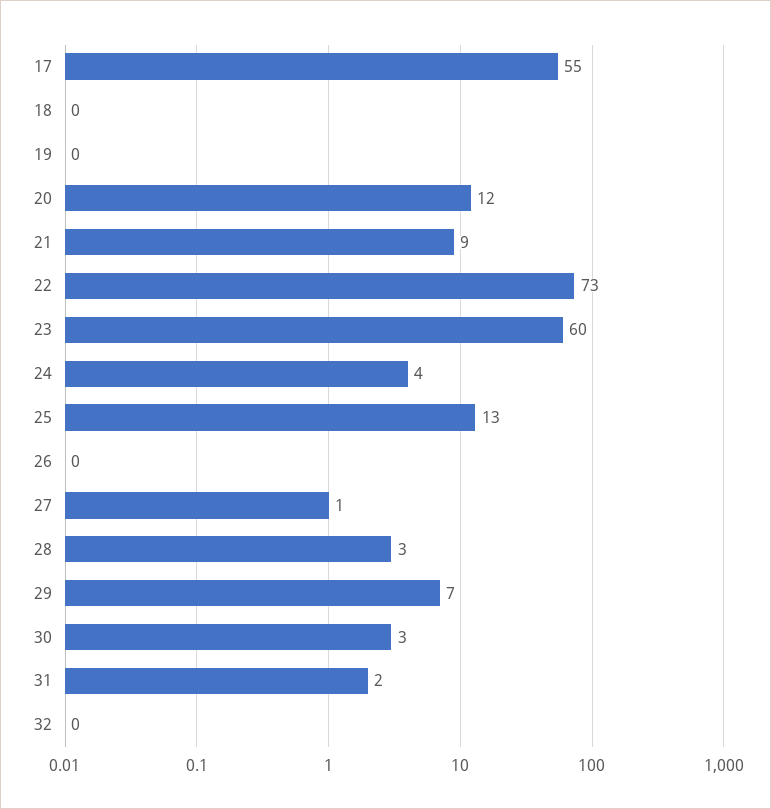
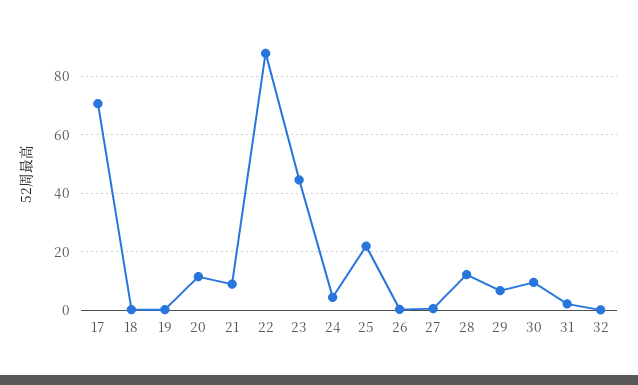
17: 55 -> 70
22: 73 -> 87.5
23: 60 -> 45
25: 13 -> 22.5
28: 3 -> 12.5
30: 3 -> 10

